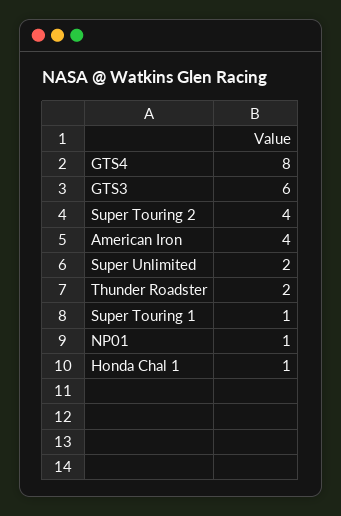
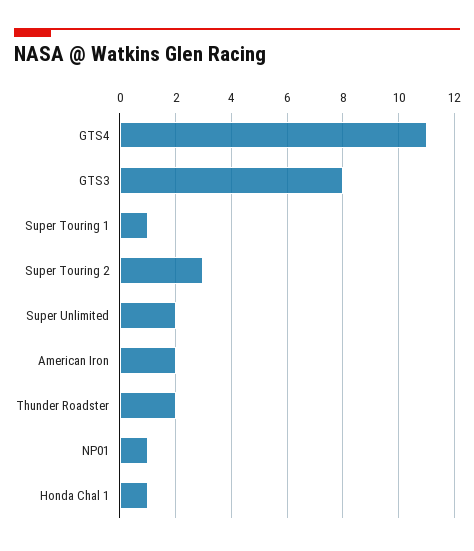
GTS4: 8 -> 11
GTS3: 6 -> 8
Super Touring 2: 4 -> 3
American Iron: 4 -> 2

